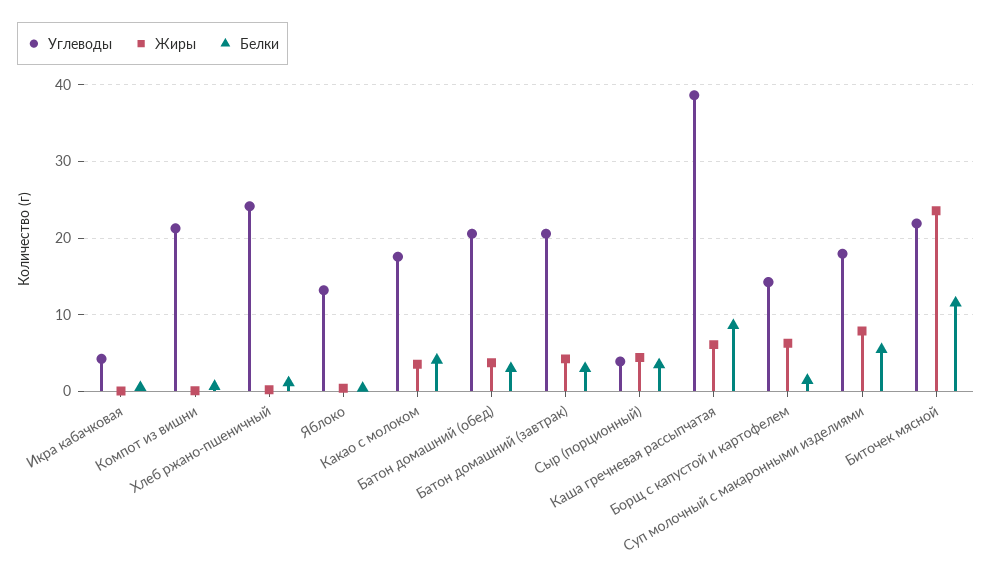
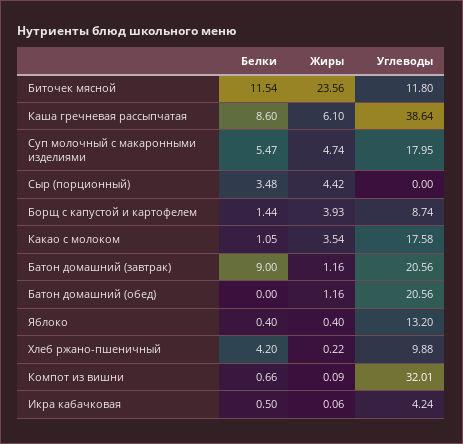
Углеводы, Компот из вишни: 21 -> 32.01
Углеводы, Хлеб ржано-пшеничный: 24 -> 9.88
Белки, Хлеб ржано-пшеничный: 1 -> 4.2
Белки, Какао с молоком: 4 -> 1.05
Жиры, Батон домашний (обед): 4 -> 1.16
Белки, Батон домашний (обед): 3 -> 0
Жиры, Батон домашний (завтрак): 4 -> 1.16
Белки, Батон домашний (завтрак): 3 -> 9
Углеводы, Сыр (порционный): 4 -> 0
Углеводы, Борщ с капустой и картофелем: 14 -> 8.74
Жиры, Борщ с капустой и картофелем: 6 -> 3.93
Жиры, Суп молочный с макаронными изделиями: 8 -> 4.74
Углеводы, Биточек мясной: 22 -> 11.8

